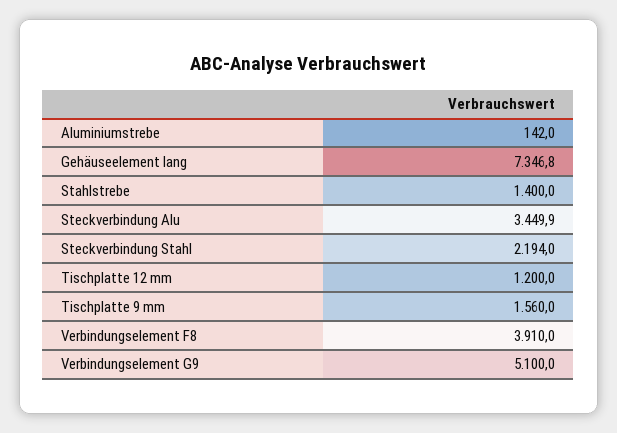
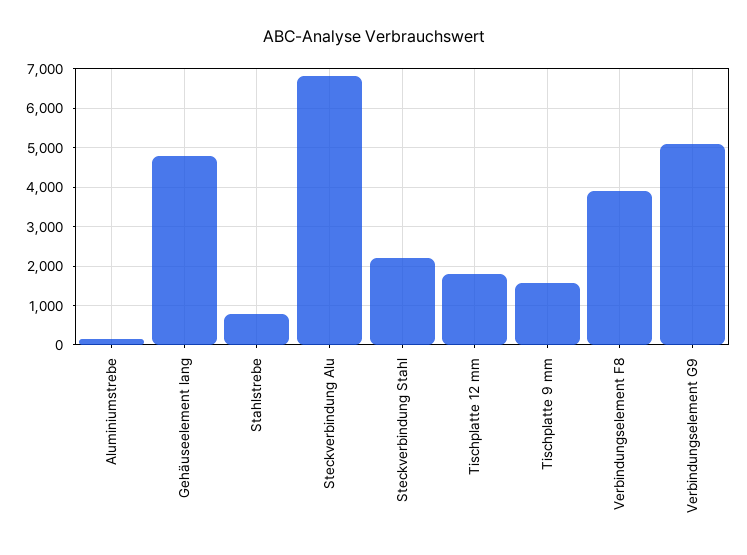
Gehäuseelement lang: 7346.8 -> 4800
Stahlstrebe: 1400 -> 800
Steckverbindung Alu: 3449.9 -> 6800
Tischplatte 12 mm: 1200 -> 1800

